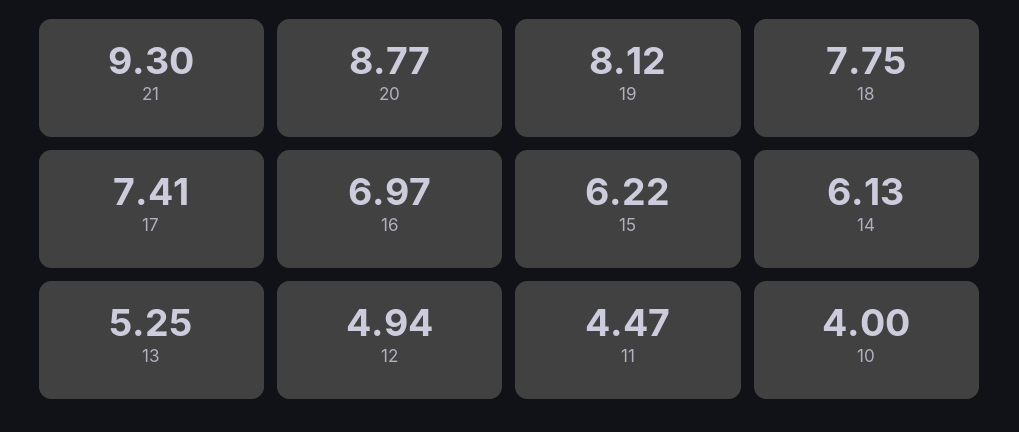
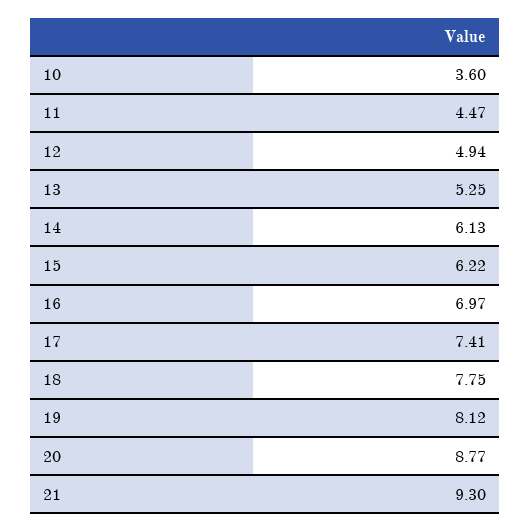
10: 4 -> 3.6

